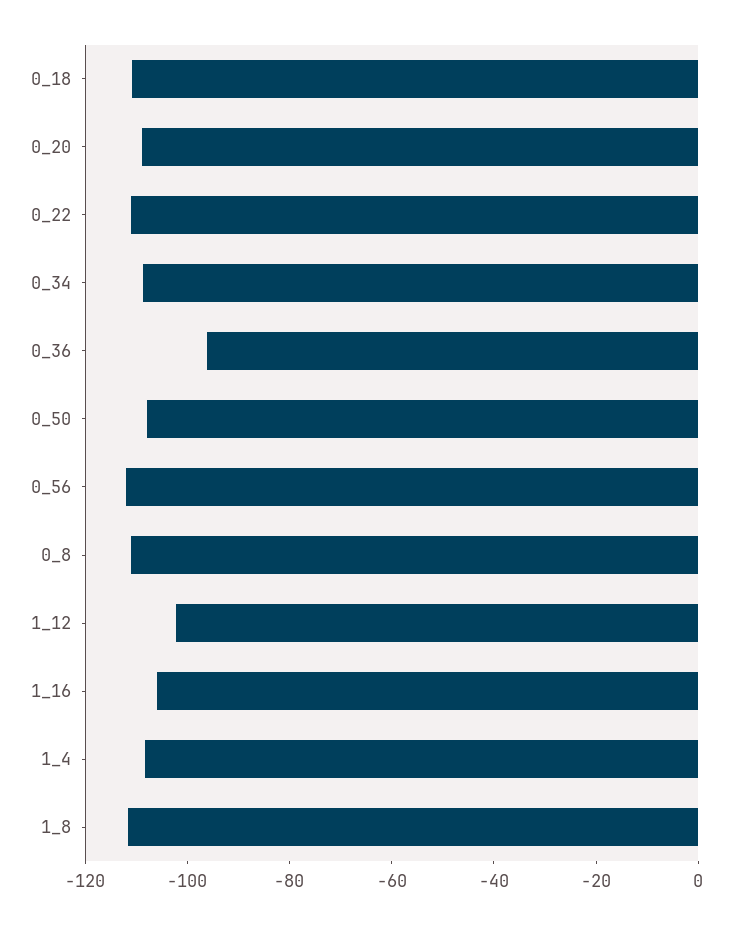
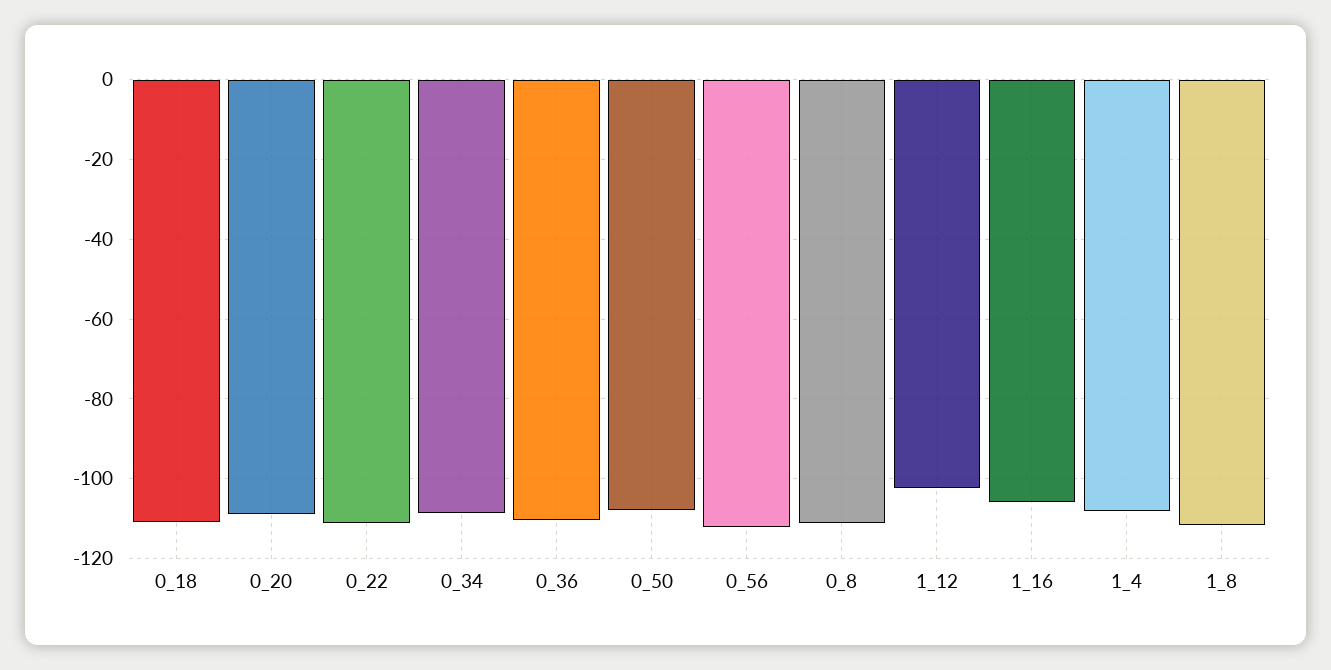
0_36: -95 -> -110

